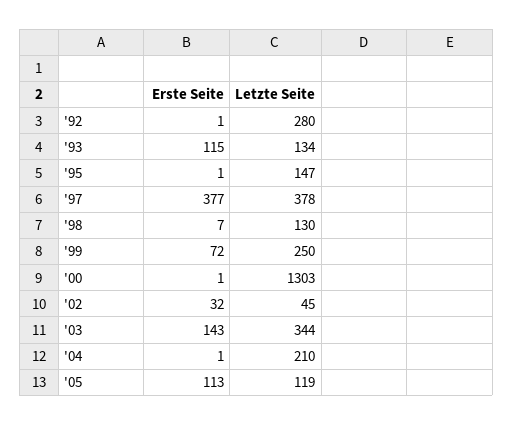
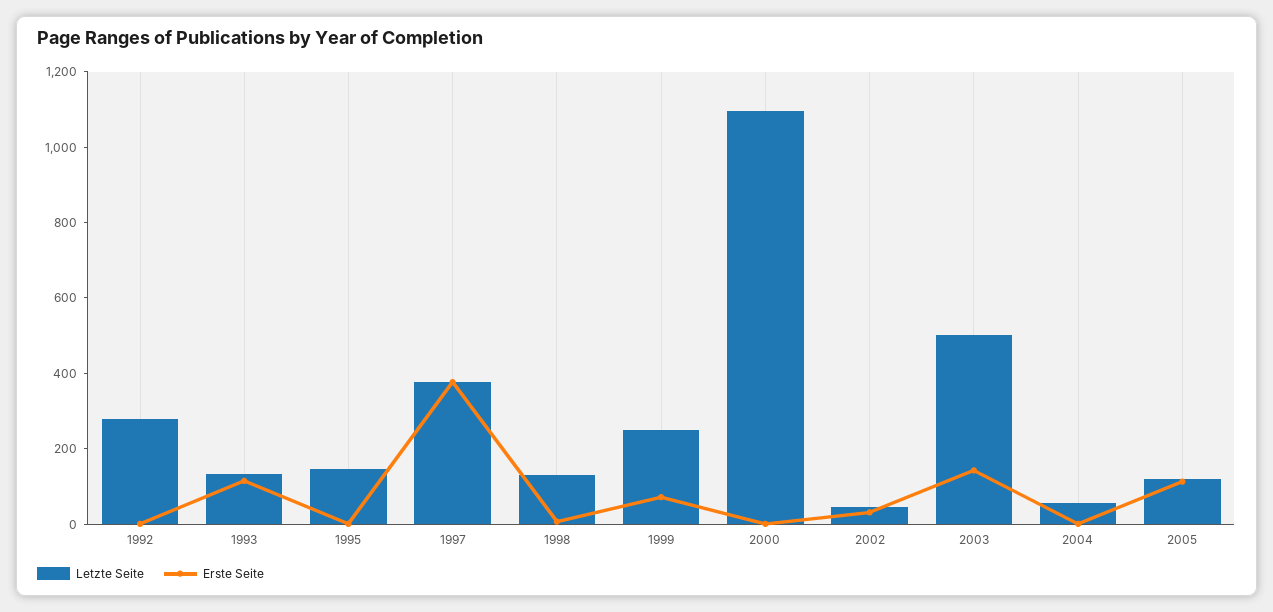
Letzte Seite, '00: 1303 -> 1100
Letzte Seite, '03: 344 -> 500
Letzte Seite, '04: 210 -> 50

